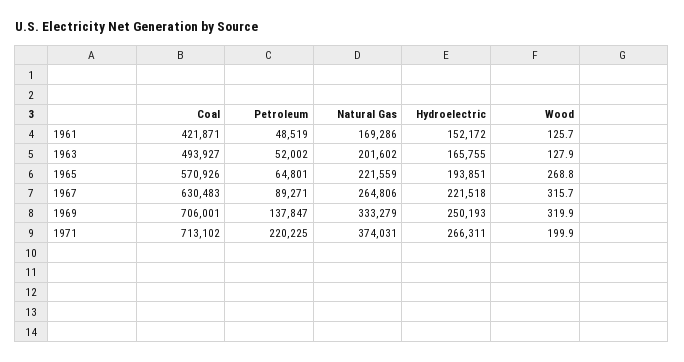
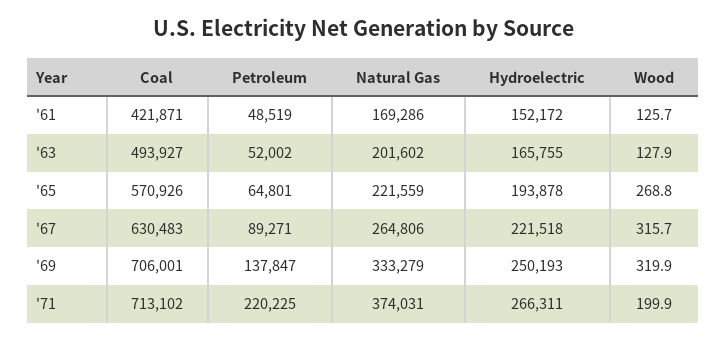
Hydroelectric, 1965: 193851 -> 193878

